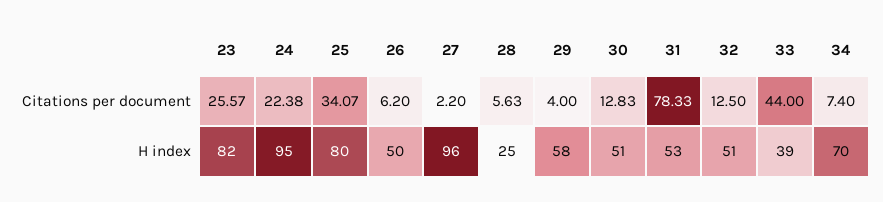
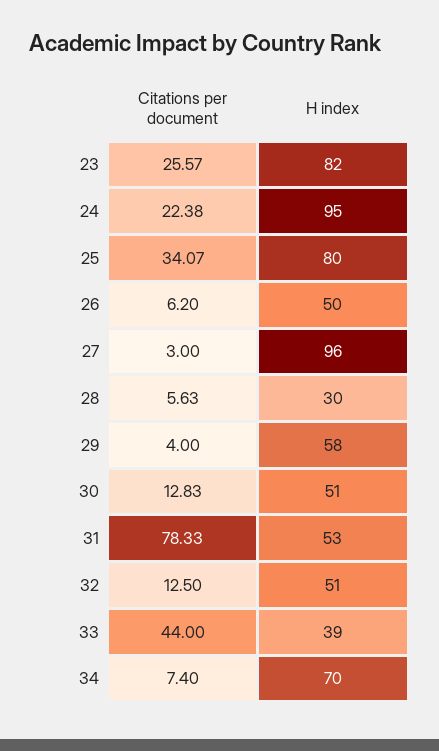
27, Citations per document: 2.2 -> 3
28, H index: 25 -> 30

